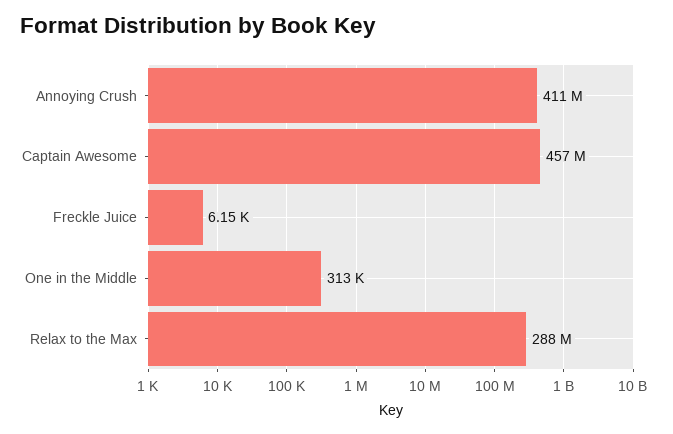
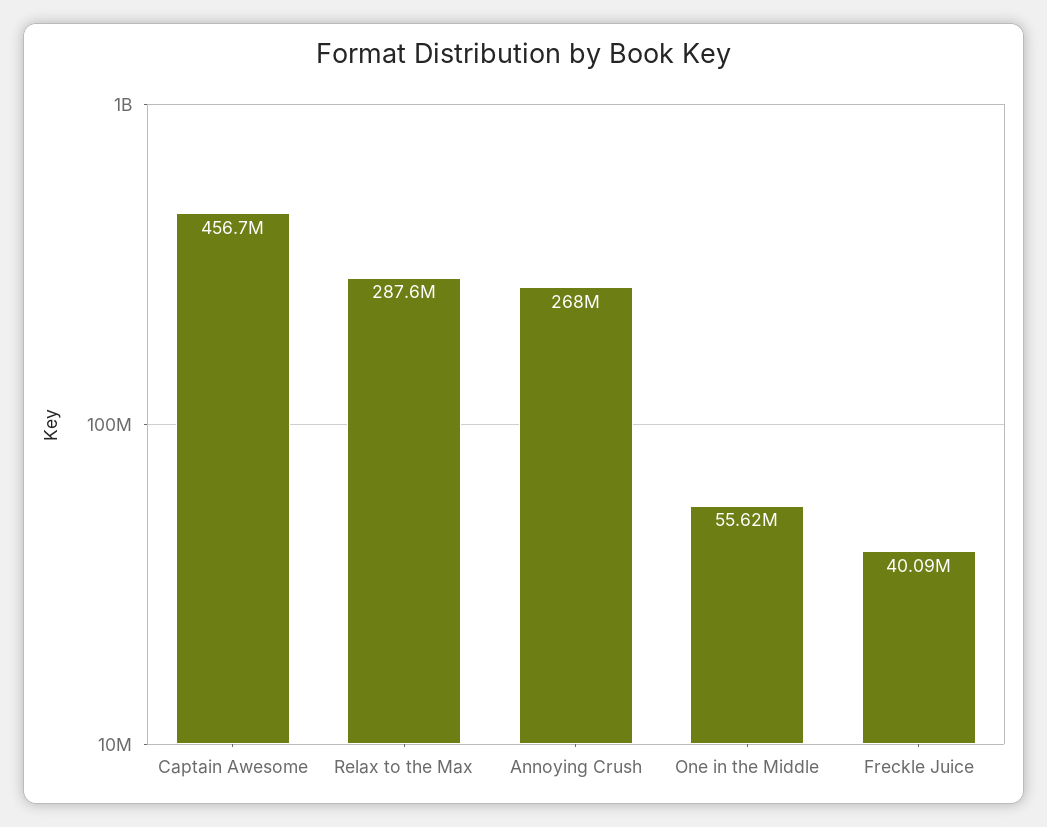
Annoying Crush: 411000000 -> 268000000
Freckle Juice: 6150 -> 40090000
One in the Middle: 313000 -> 55620000

